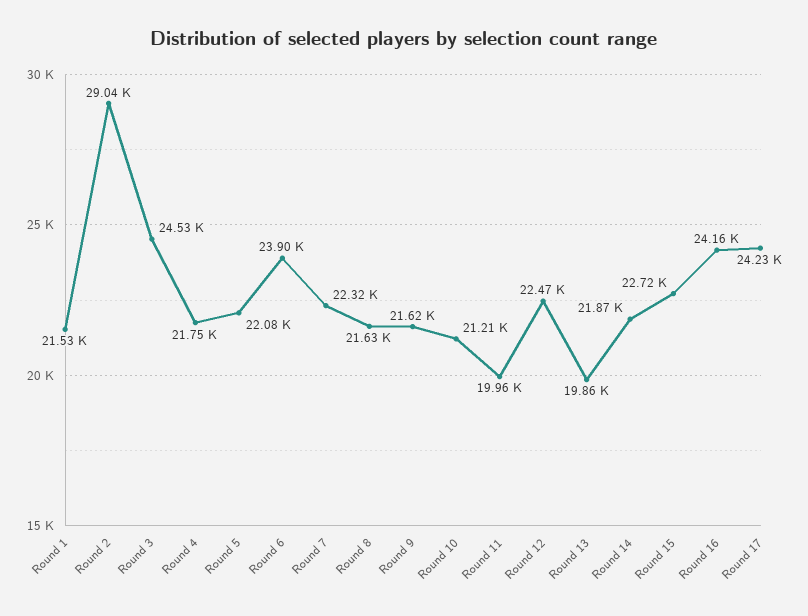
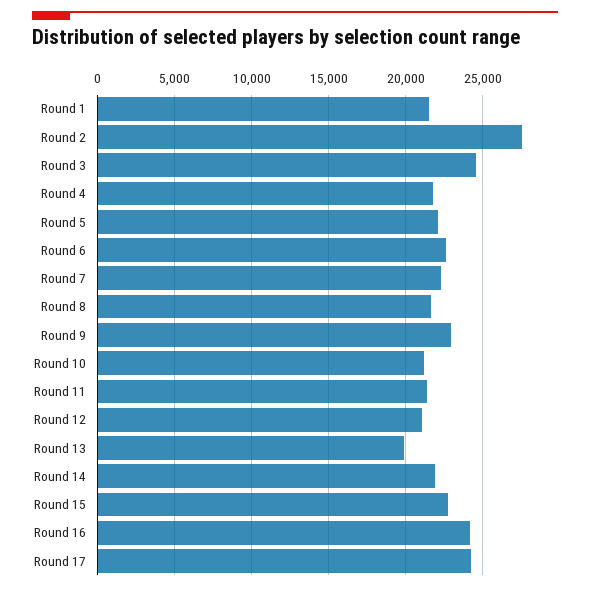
Round 2: 29040 -> 27500
Round 6: 23900 -> 22500
Round 9: 21620 -> 23000
Round 11: 19960 -> 21500
Round 12: 22470 -> 21000

